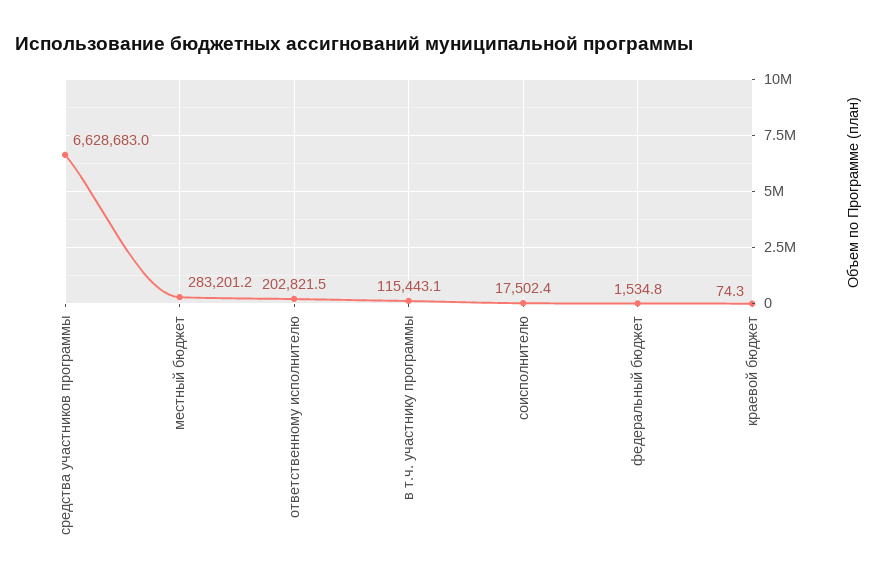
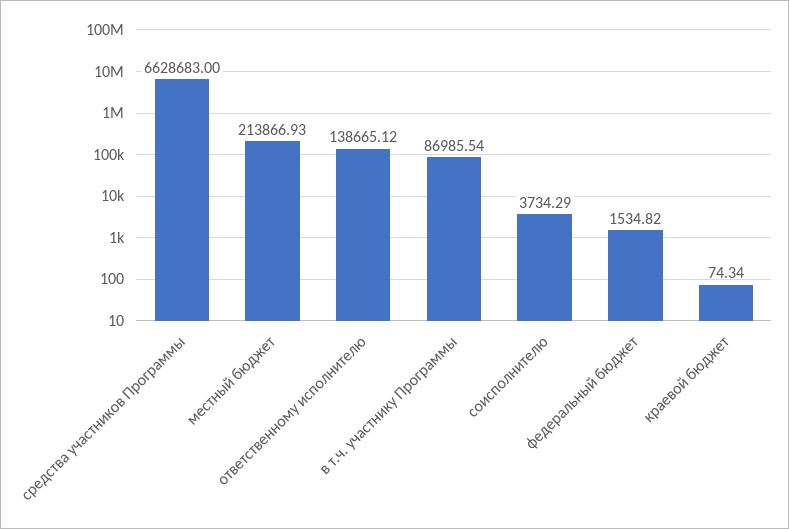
местный бюджет: 283201.2 -> 213866.93
ответственному исполнителю: 202821.5 -> 138665.12
в т.ч. участнику программы: 115443.1 -> 86985.54
соисполнителю: 17502.4 -> 3734.29

